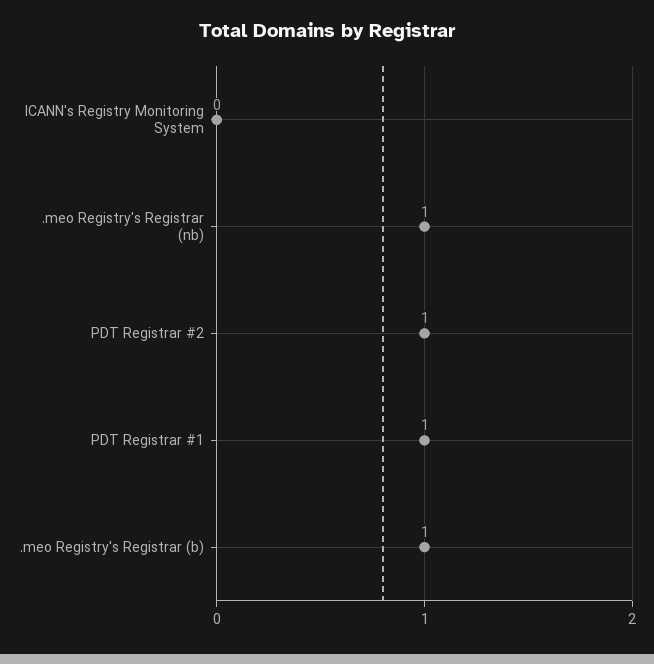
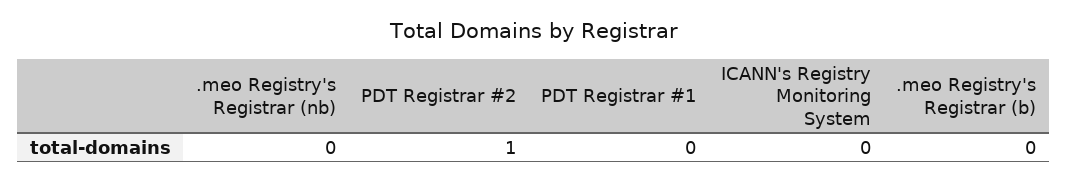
.meo Registry's Registrar (nb): 1 -> 0
PDT Registrar #1: 1 -> 0
.meo Registry's Registrar (b): 1 -> 0

